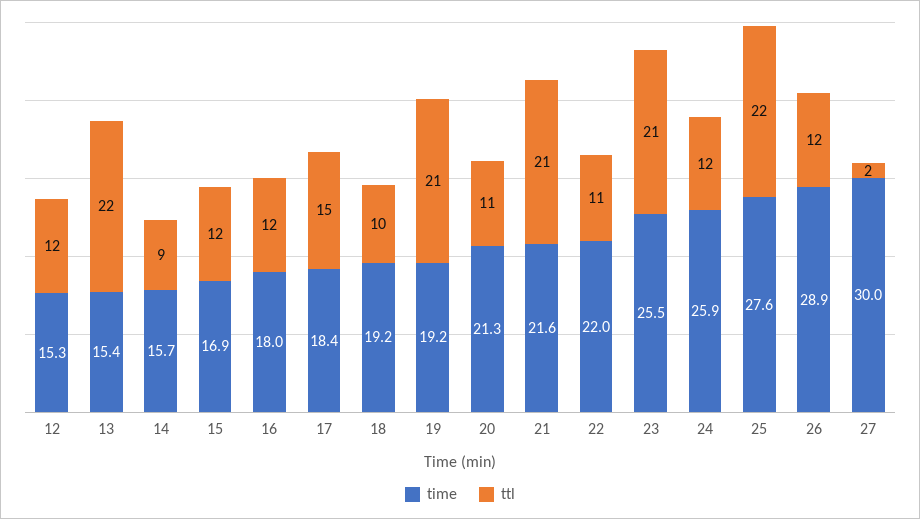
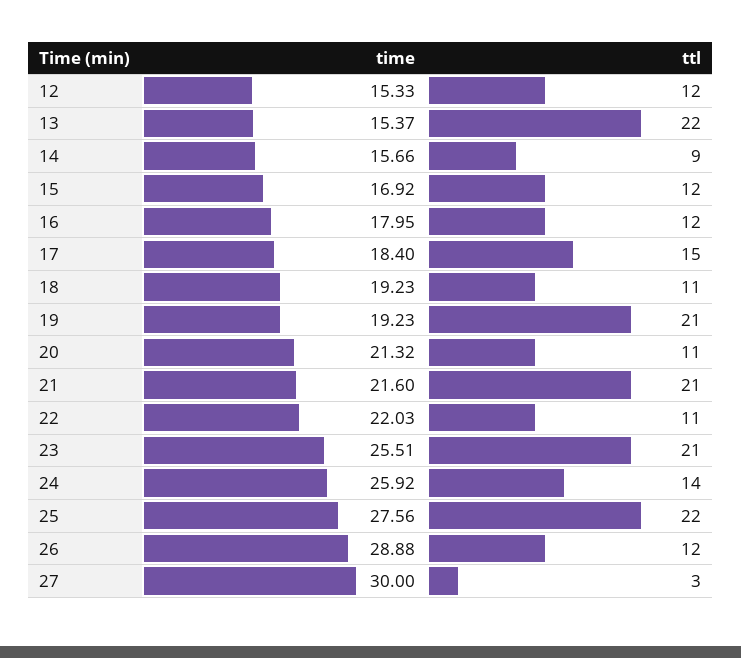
ttl, 18: 10 -> 11
ttl, 24: 12 -> 14
ttl, 27: 2 -> 3

